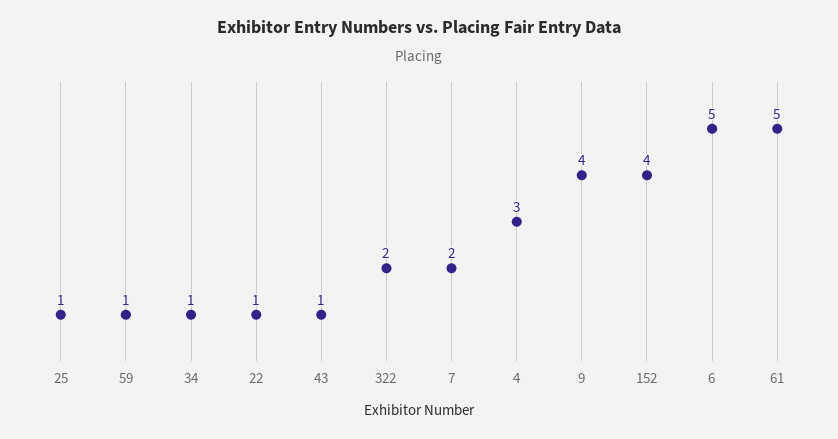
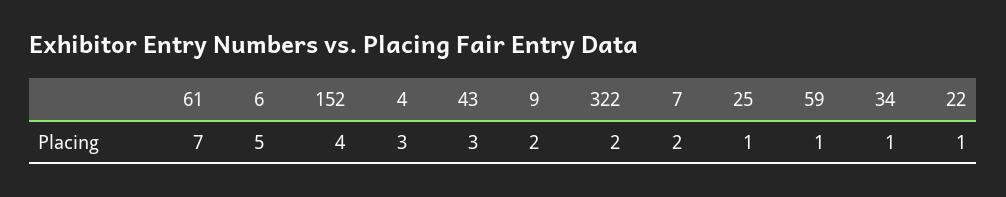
43: 1 -> 3
9: 4 -> 2
61: 5 -> 7

